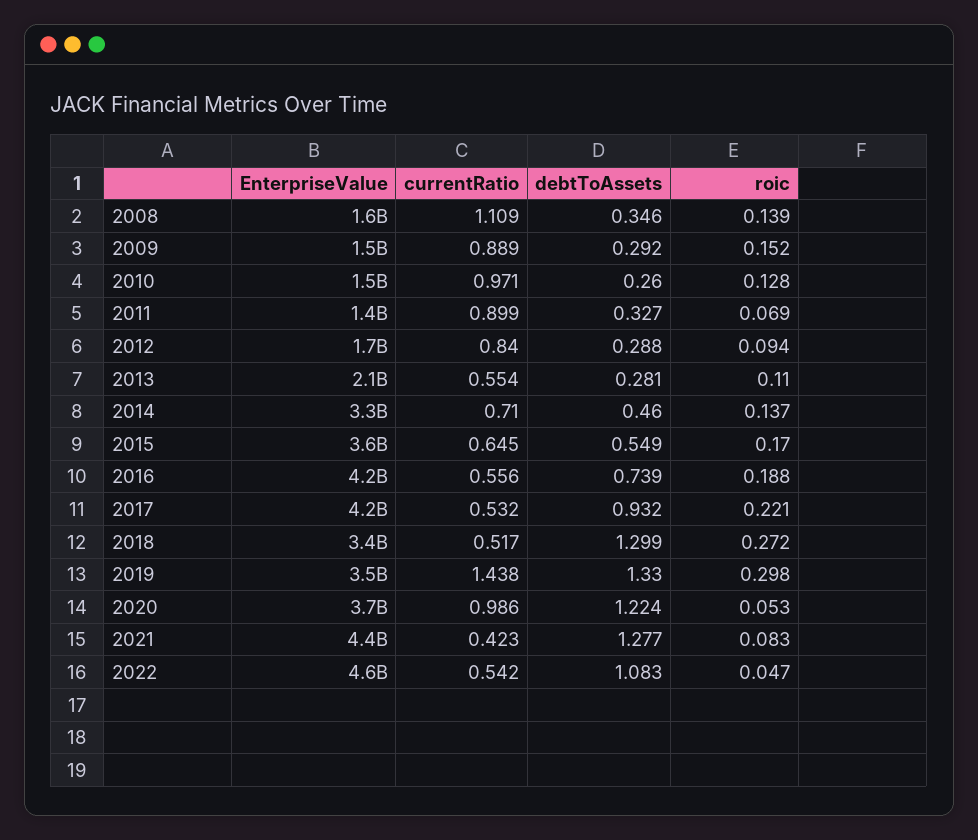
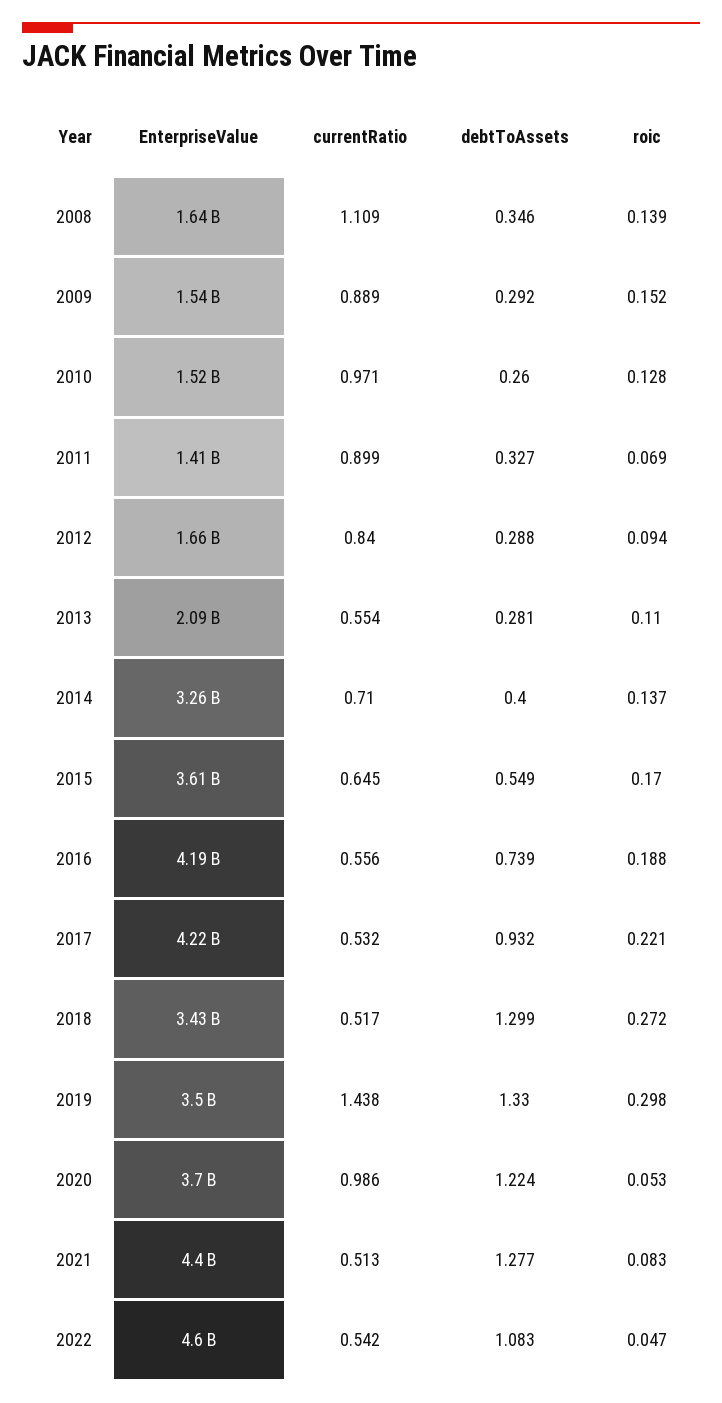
debtToAssets, 2014: 0.46 -> 0.4
currentRatio, 2021: 0.423 -> 0.513

